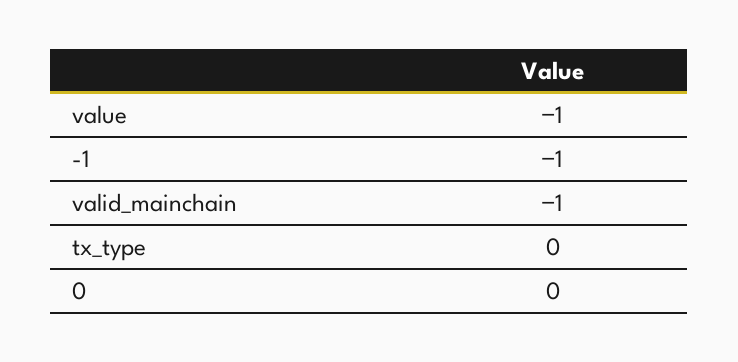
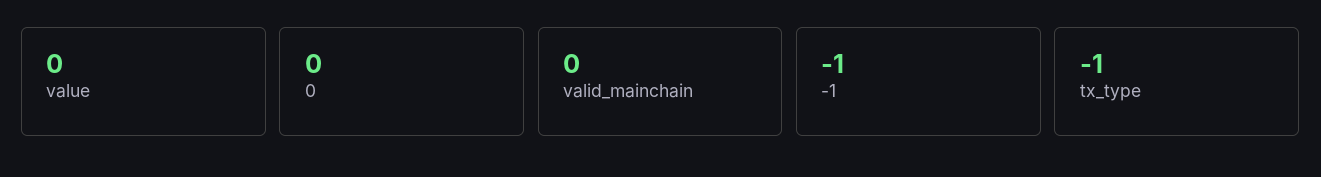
value: -1 -> 0
valid_mainchain: -1 -> 0
tx_type: 0 -> -1

